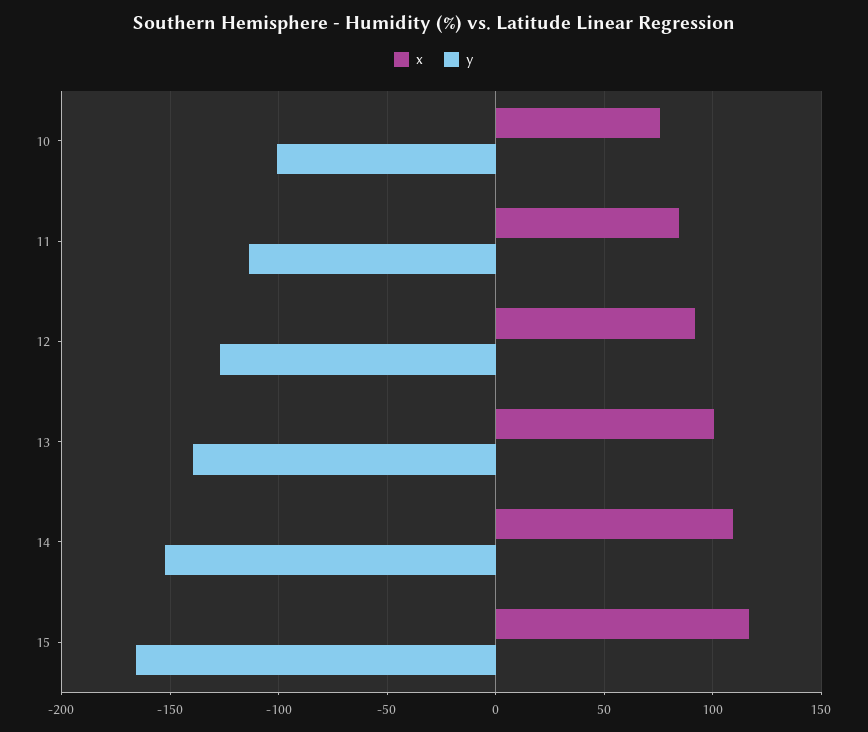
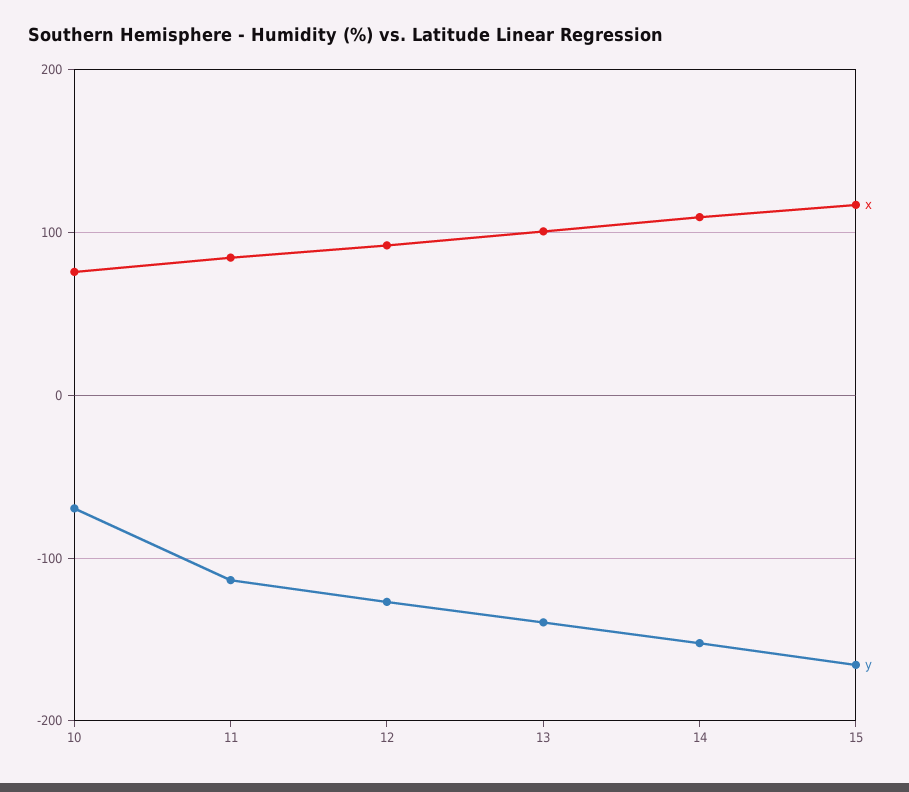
y, 10: -100 -> -70

